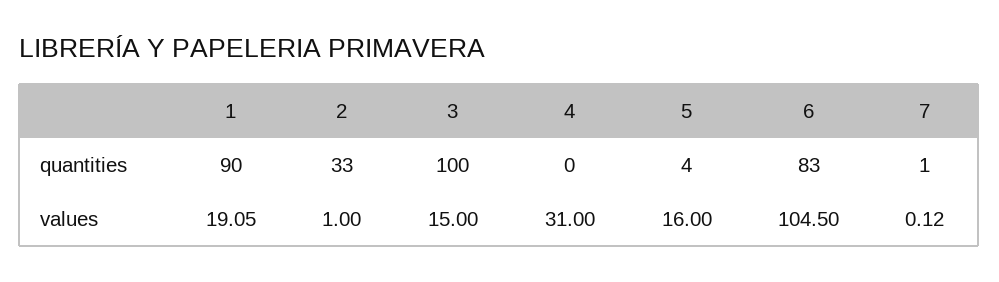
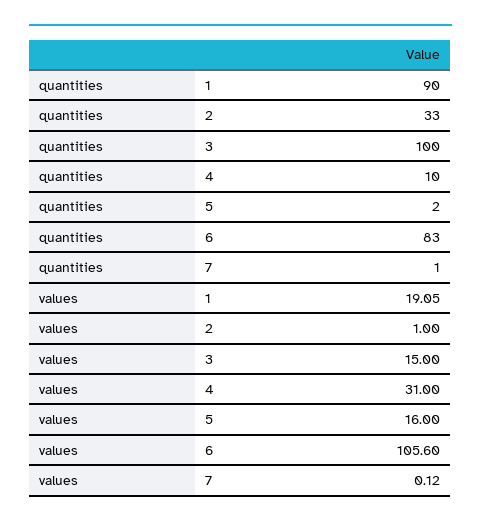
4, quantities: 0 -> 10
5, quantities: 4 -> 2
6, values: 104.5 -> 105.6

